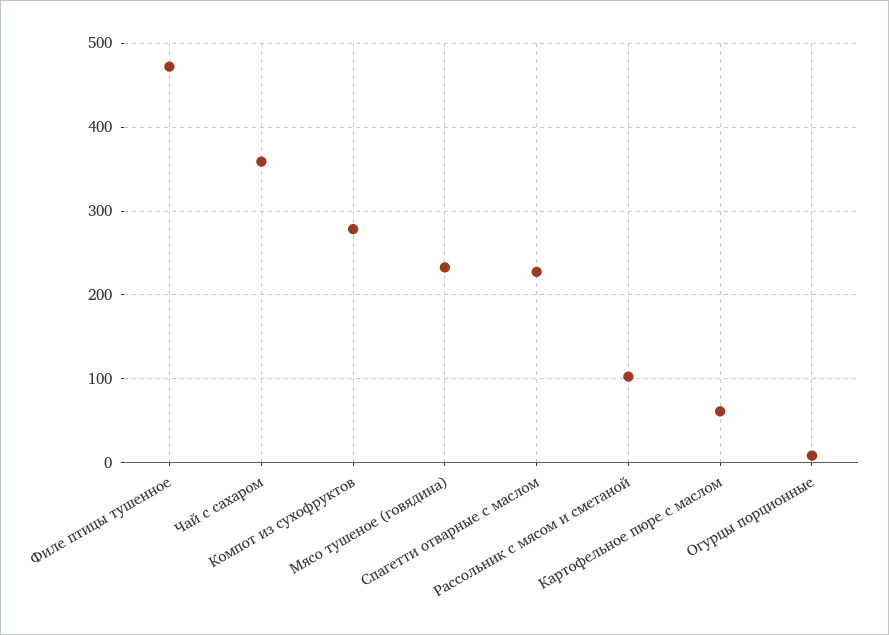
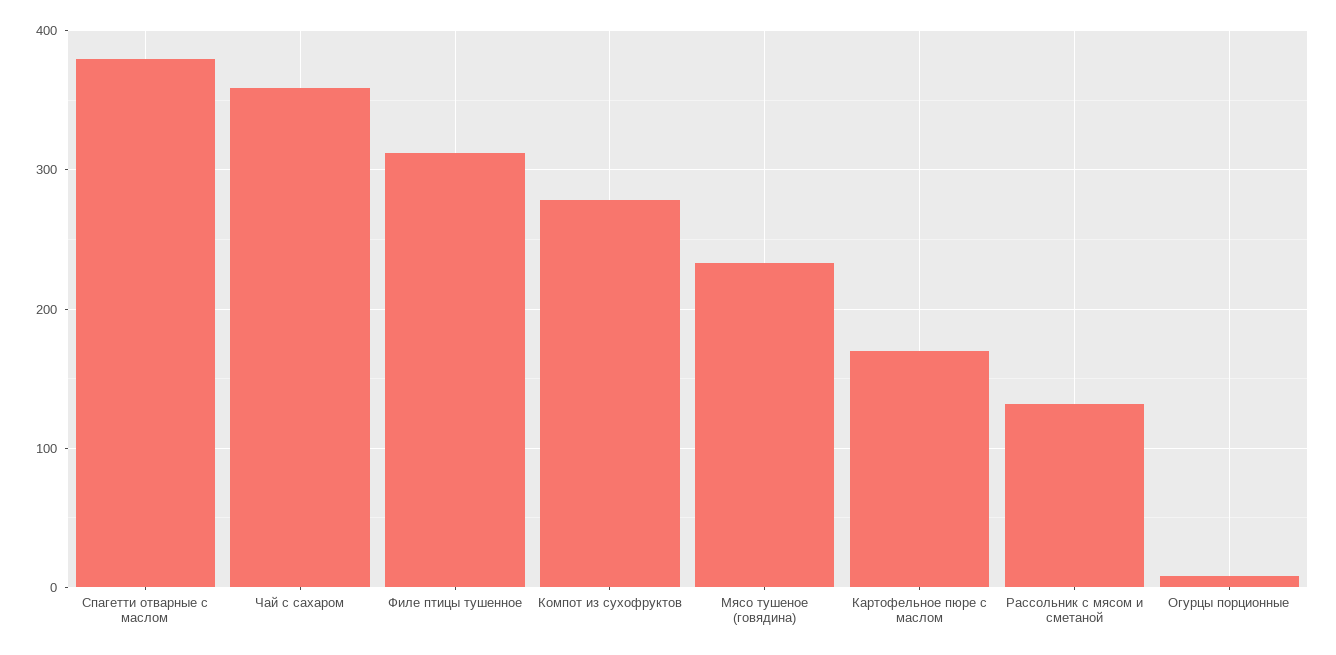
Филе птицы тушенное: 470 -> 310
Спагетти отварные с маслом: 230 -> 380
Рассольник с мясом и сметаной: 100 -> 130
Картофельное пюре с маслом: 60 -> 170

